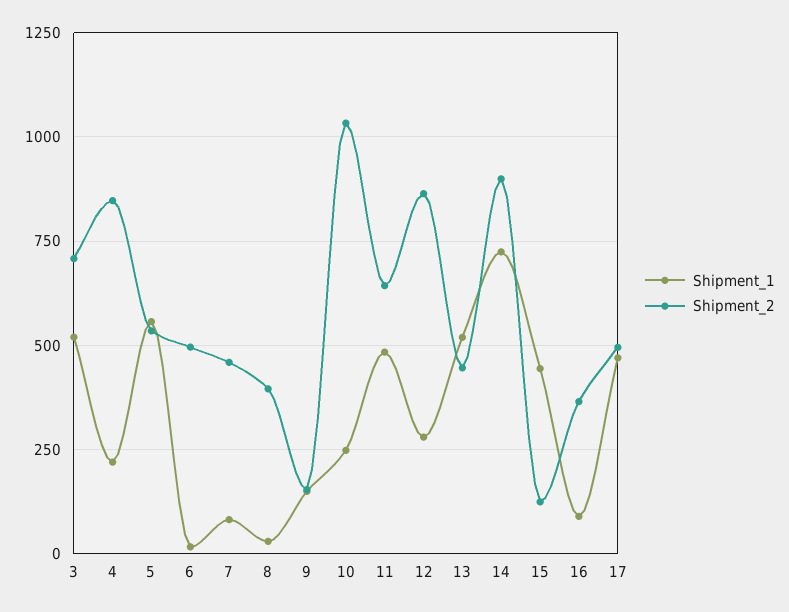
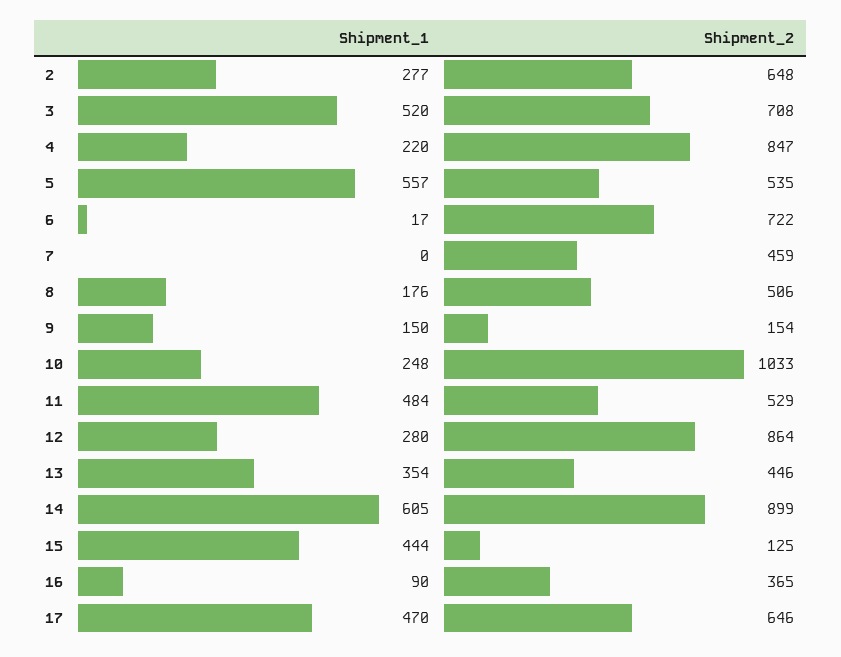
Shipment_2, 6: 500 -> 722
Shipment_1, 7: 75 -> 0
Shipment_1, 8: 25 -> 176
Shipment_2, 8: 400 -> 506
Shipment_2, 11: 650 -> 529
Shipment_1, 13: 525 -> 354
Shipment_1, 14: 725 -> 605
Shipment_2, 17: 500 -> 646
Shipment_1, 2: none -> 277
Shipment_2, 2: none -> 648

